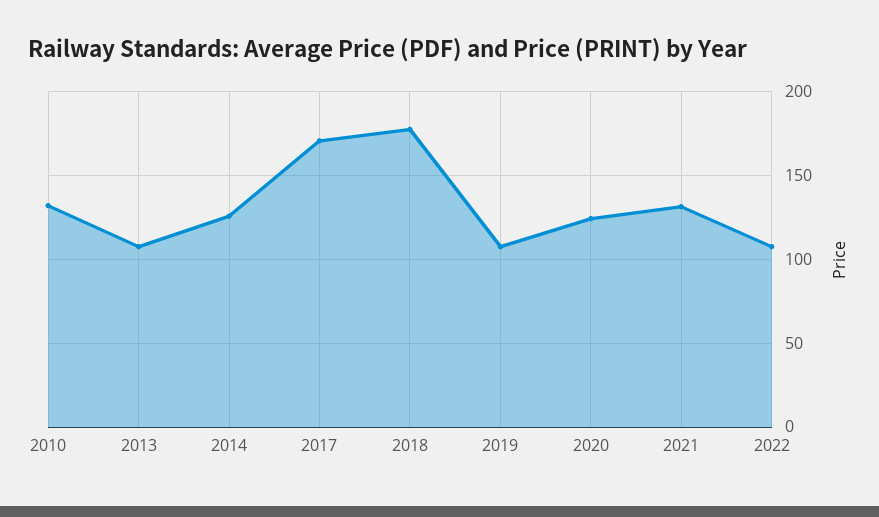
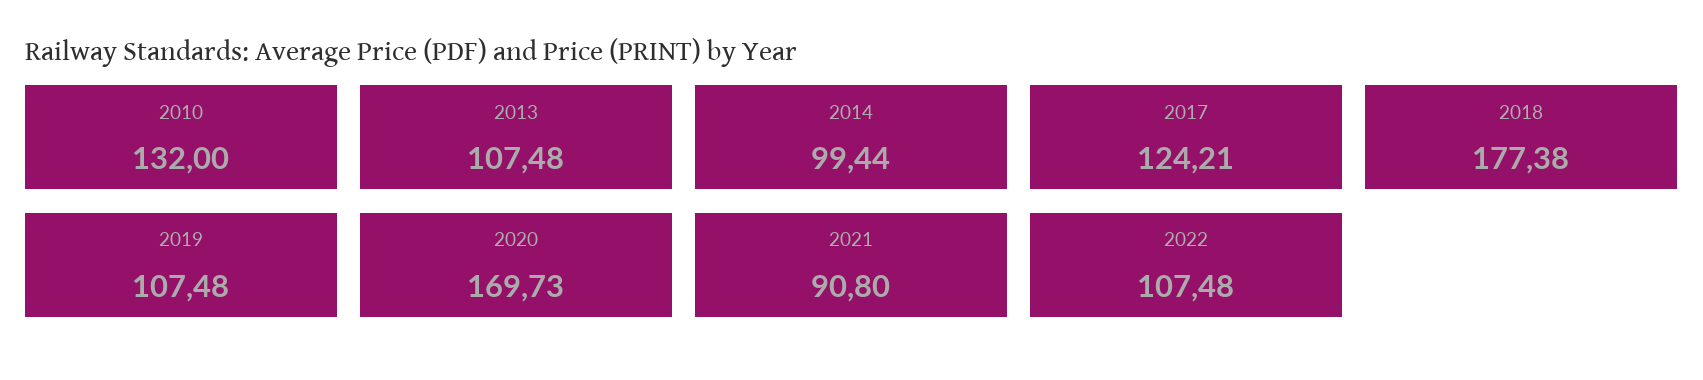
2014: 125 -> 99.44
2017: 170 -> 124.21
2020: 125 -> 169.73
2021: 130 -> 90.8

